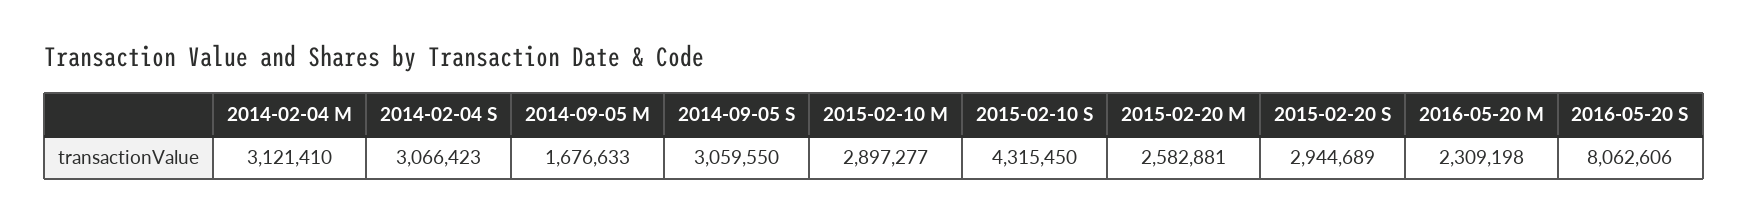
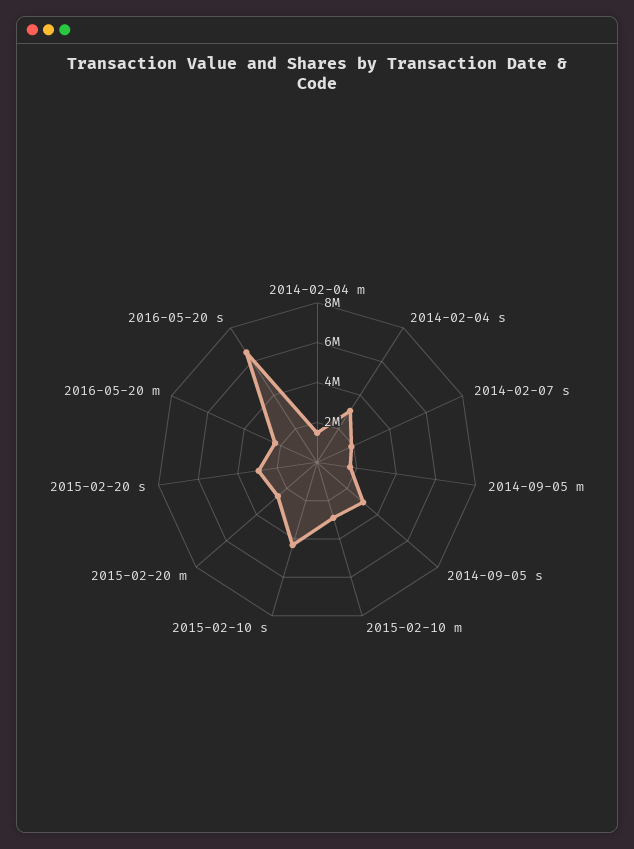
2014-02-04 M: 3121410 -> 1500000
2016-05-20 S: 8062606 -> 6500000
2014-02-07 s: none -> 2000000

